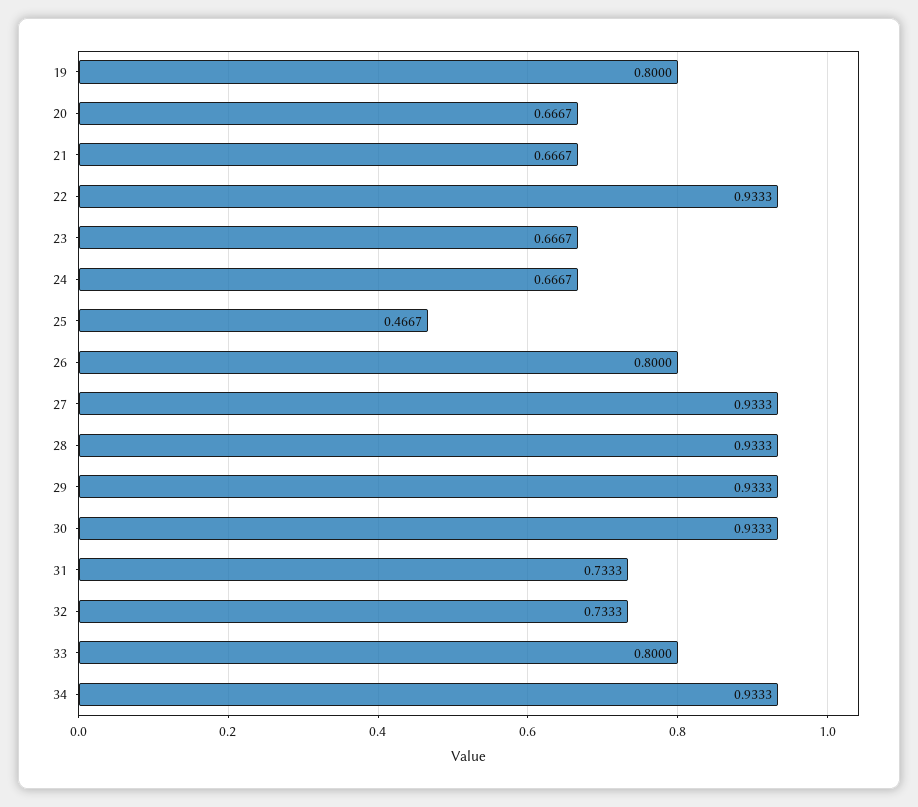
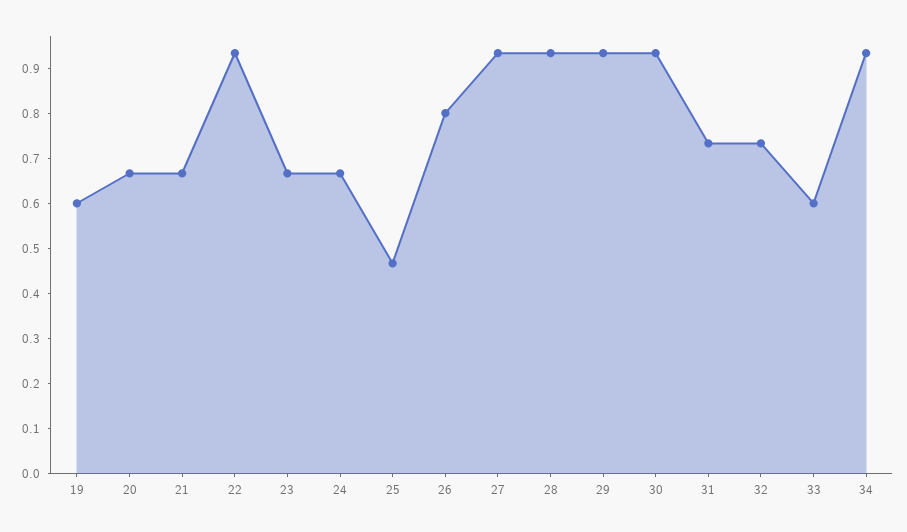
19: 0.8 -> 0.6
33: 0.8 -> 0.6

